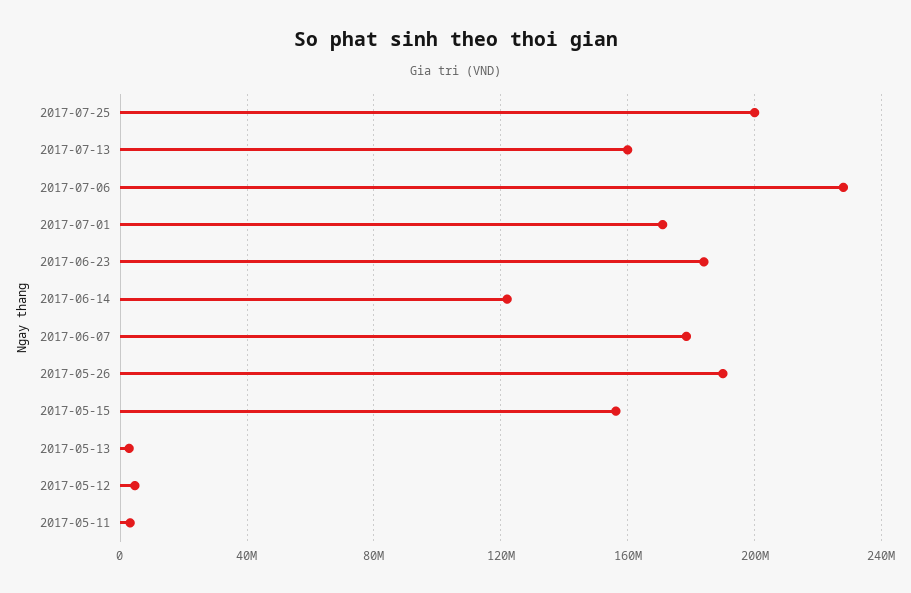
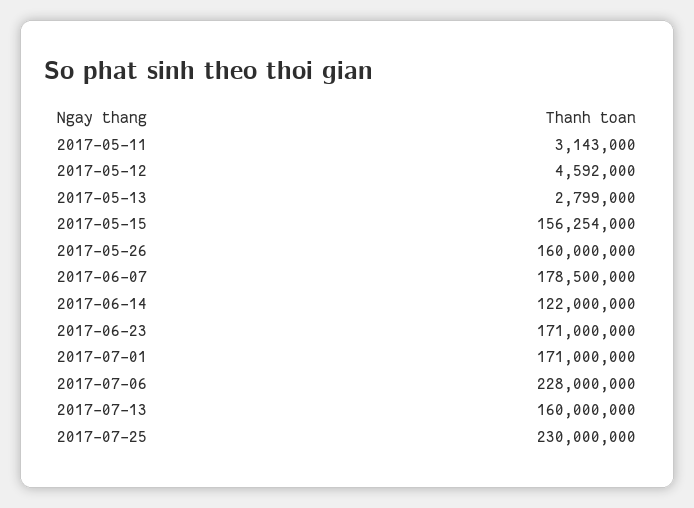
2017-07-25: 200000000 -> 230000000
2017-06-23: 185000000 -> 171000000
2017-05-26: 190000000 -> 160000000

